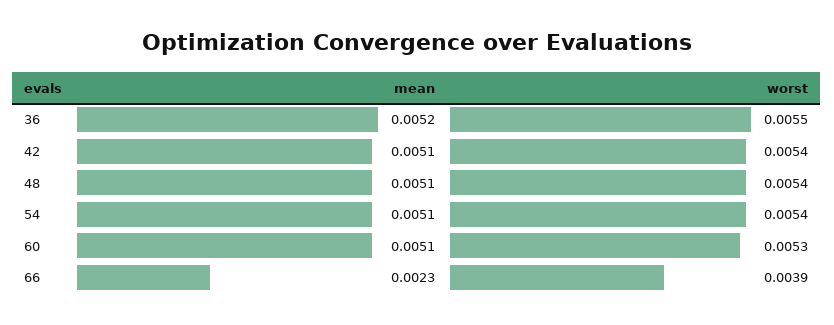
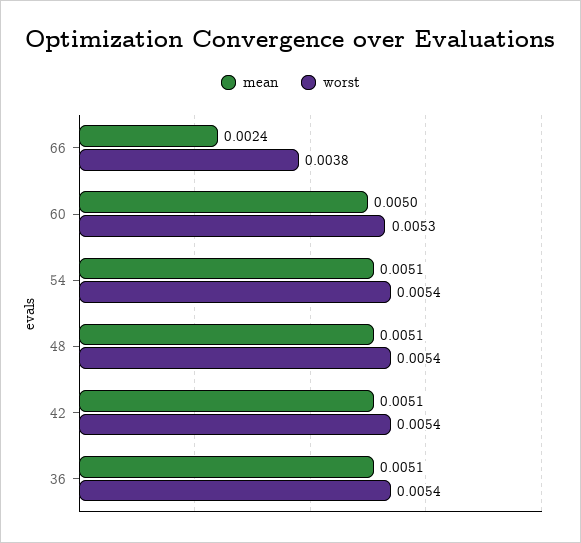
mean, 36: 0.0052 -> 0.0051
worst, 36: 0.0055 -> 0.0054
mean, 60: 0.0051 -> 0.005
mean, 66: 0.0023 -> 0.0024
worst, 66: 0.0039 -> 0.0038

